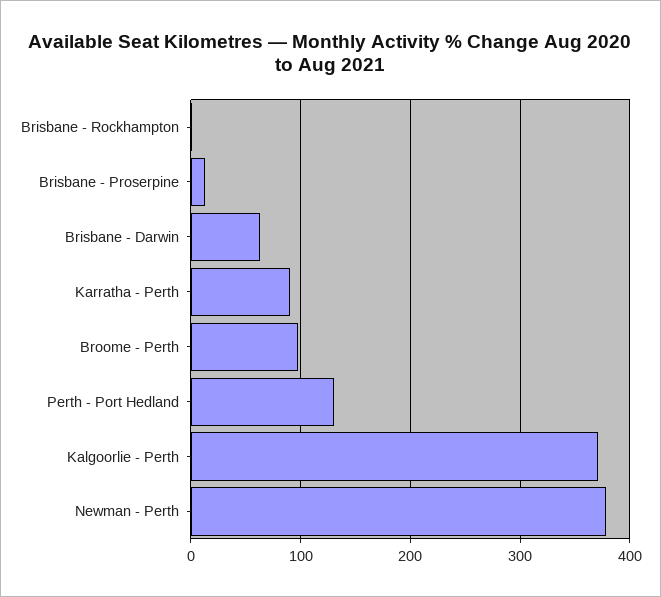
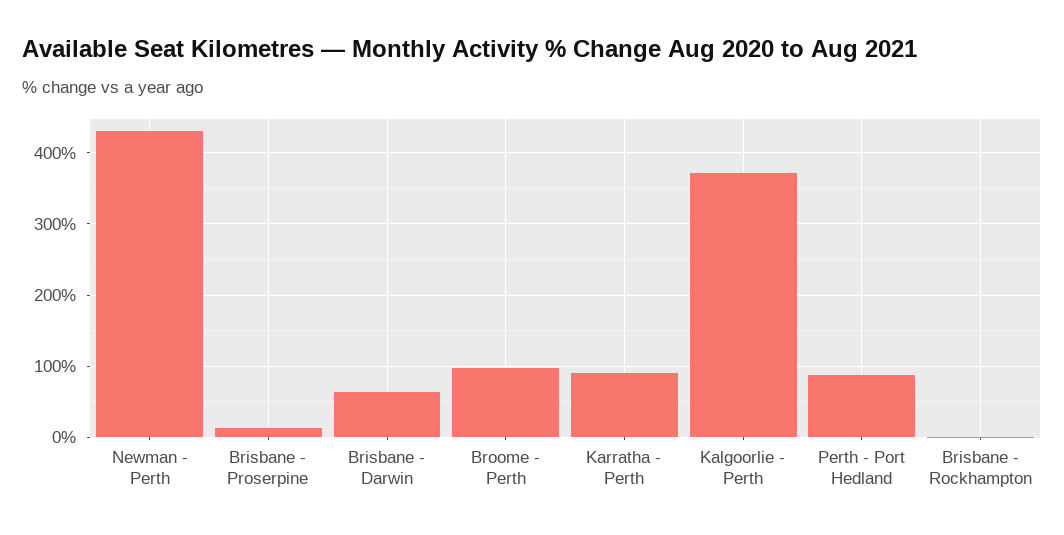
Perth - Port Hedland: 130 -> 90
Newman - Perth: 380 -> 430

